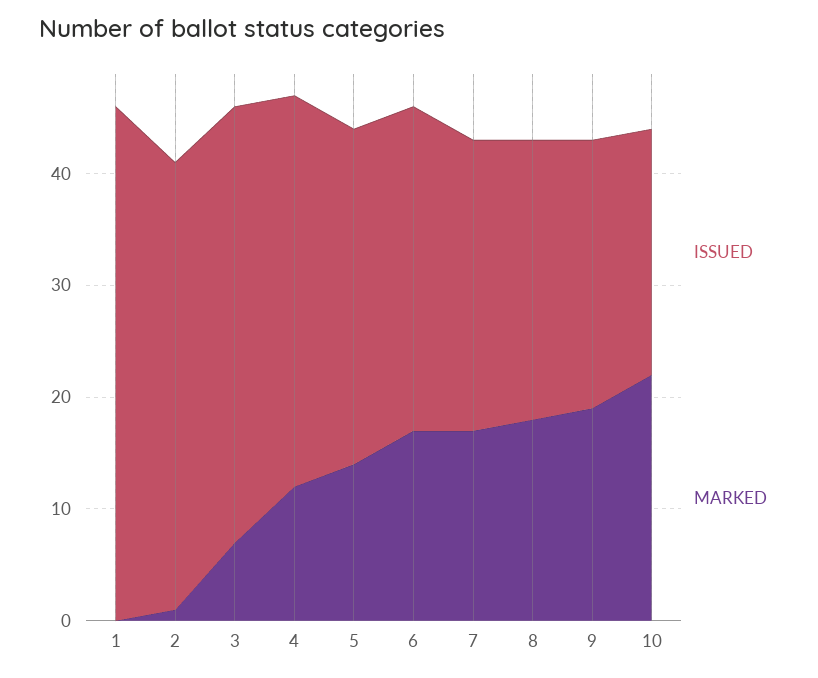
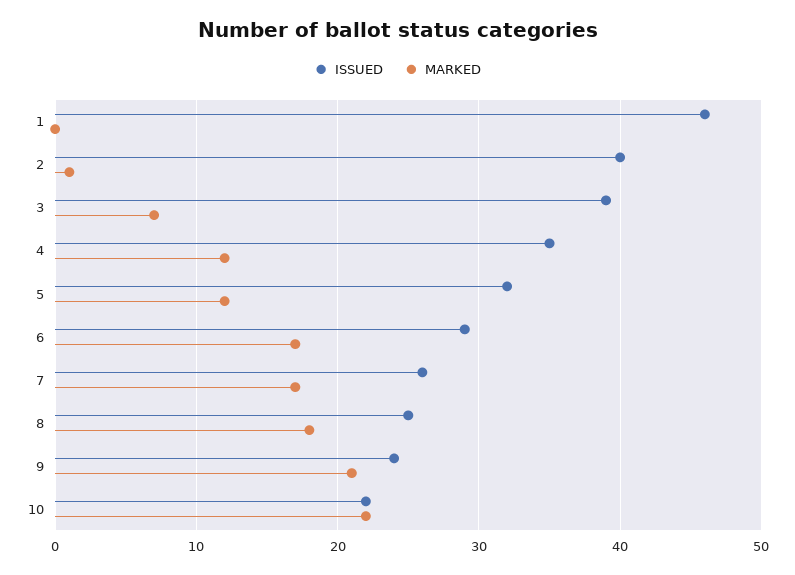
ISSUED, 5: 30 -> 32
MARKED, 5: 14 -> 12
MARKED, 9: 19 -> 21

